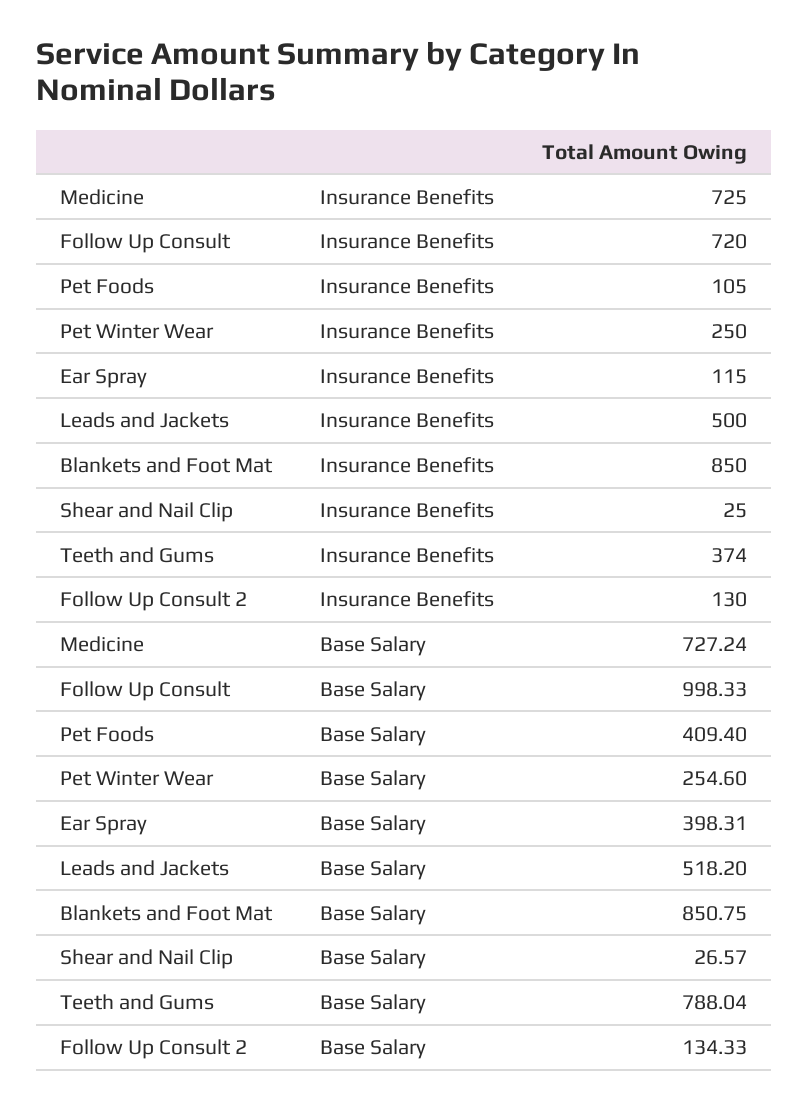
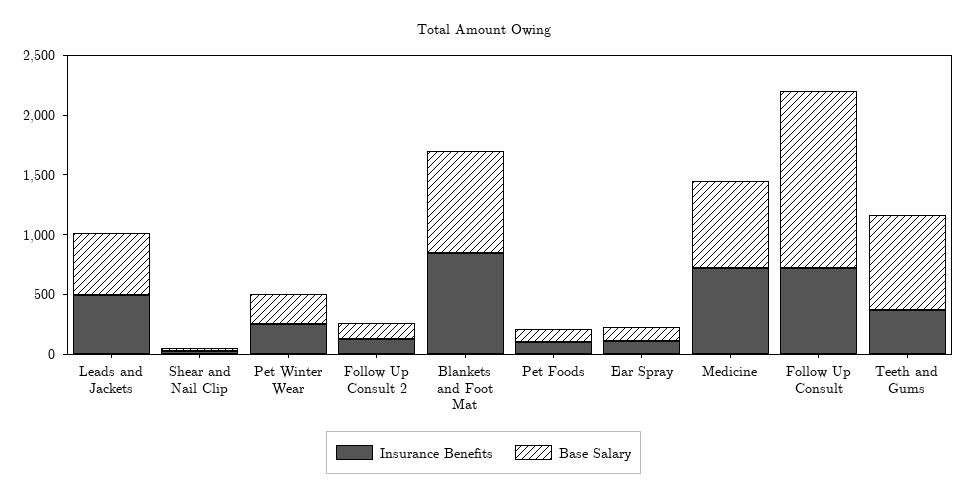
Base Salary, Follow Up Consult: 998.33 -> 1500
Base Salary, Pet Foods: 409.4 -> 100
Base Salary, Ear Spray: 398.31 -> 100

